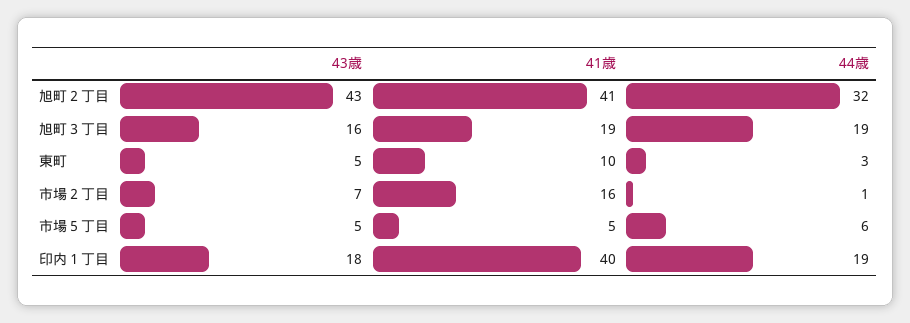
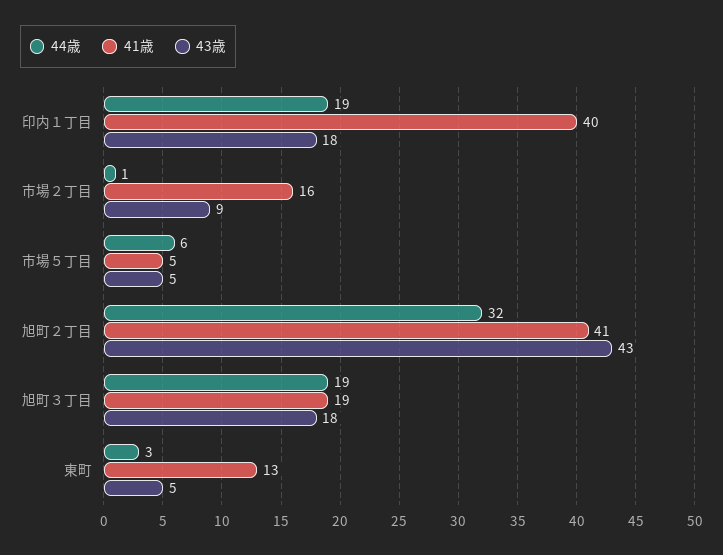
43歳, 旭町３丁目: 16 -> 18
41歳, 東町: 10 -> 13
43歳, 市場２丁目: 7 -> 9

